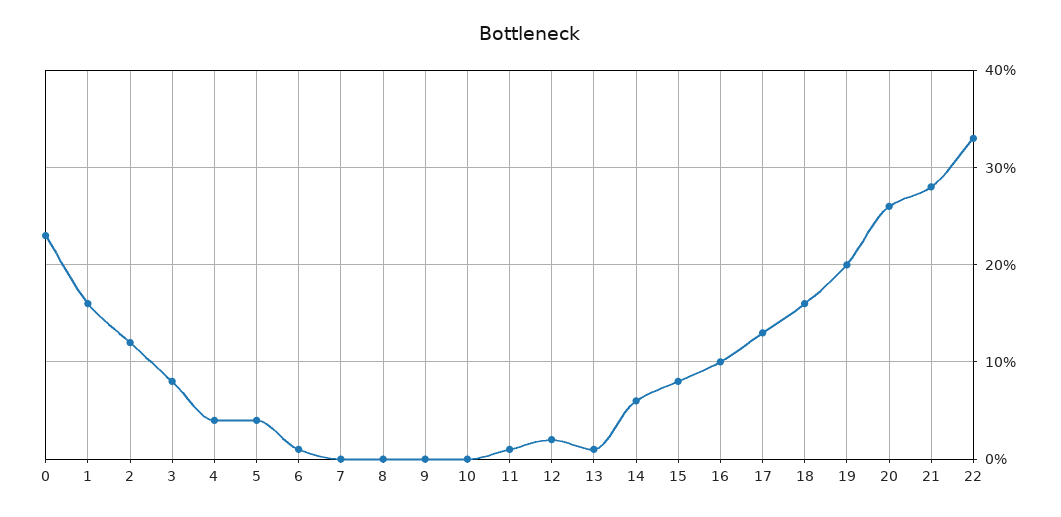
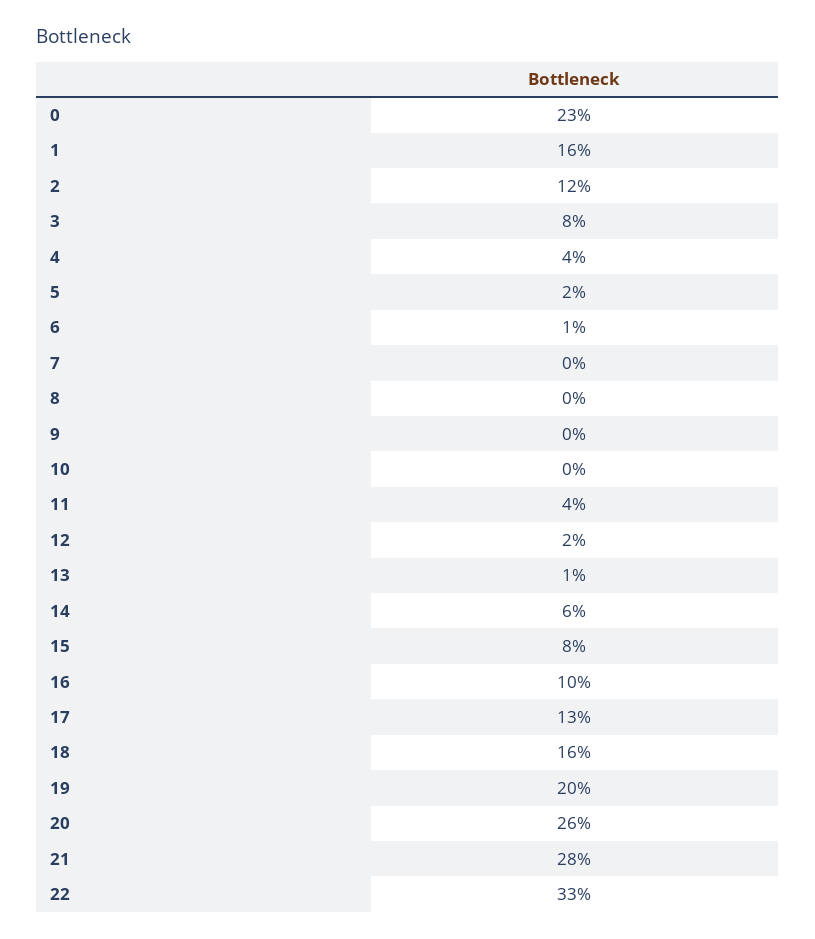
5: 4 -> 2
11: 1 -> 4

